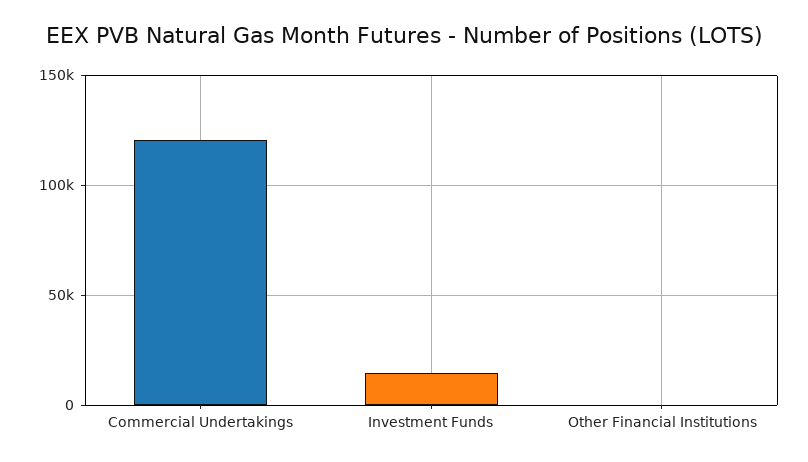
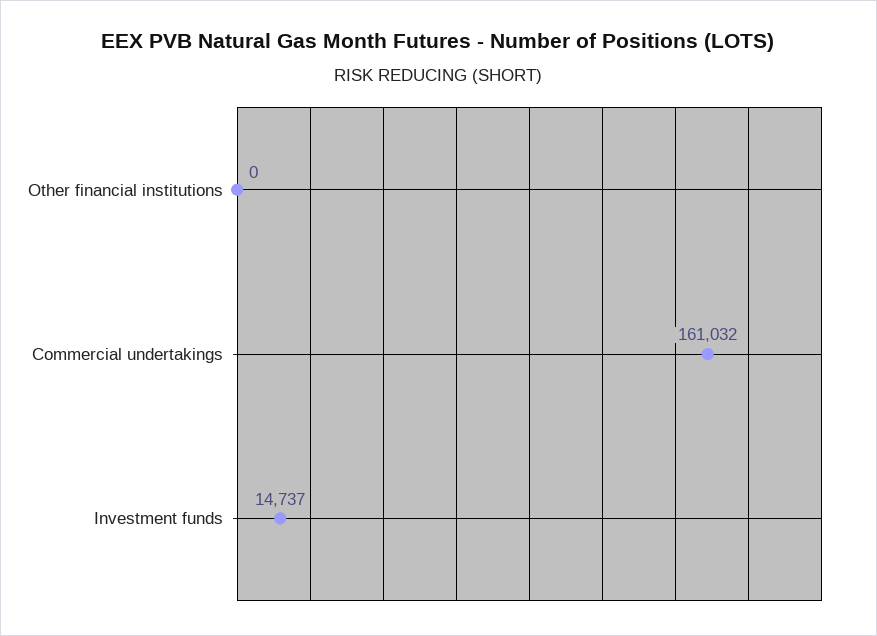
Commercial Undertakings: 120000 -> 161032

